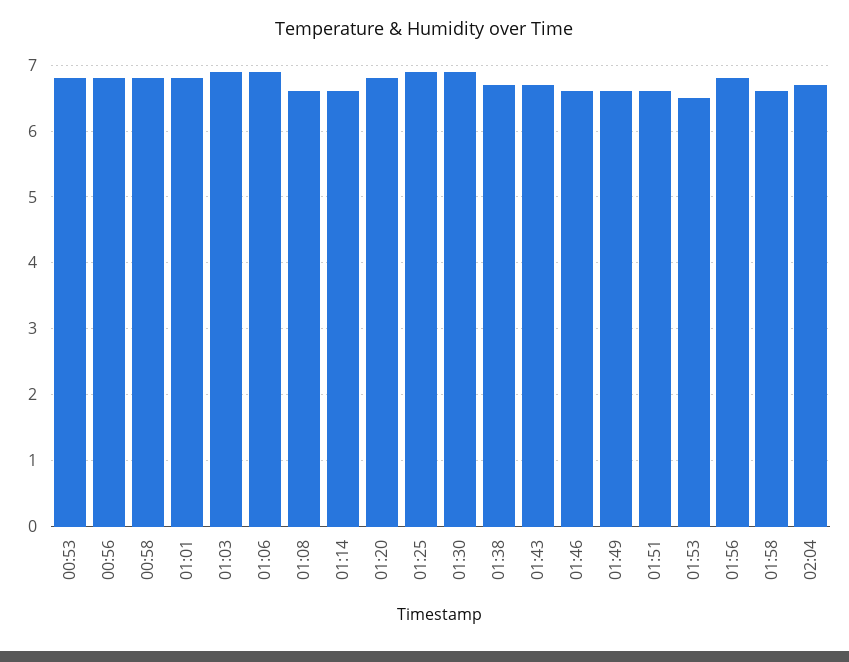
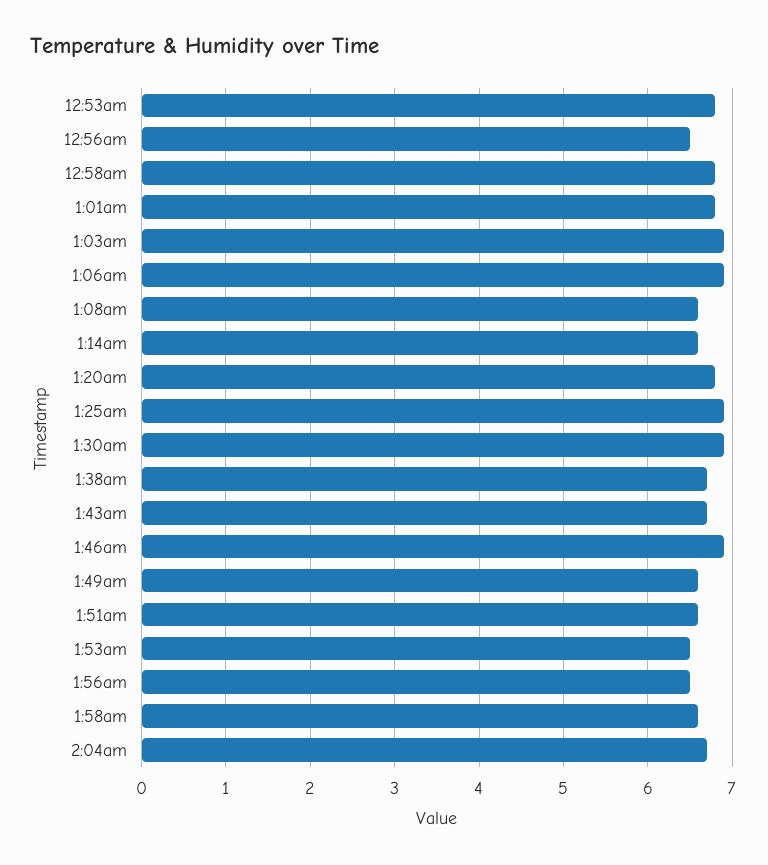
00:56: 6.8 -> 6.5
01:46: 6.6 -> 6.9
01:56: 6.8 -> 6.5

